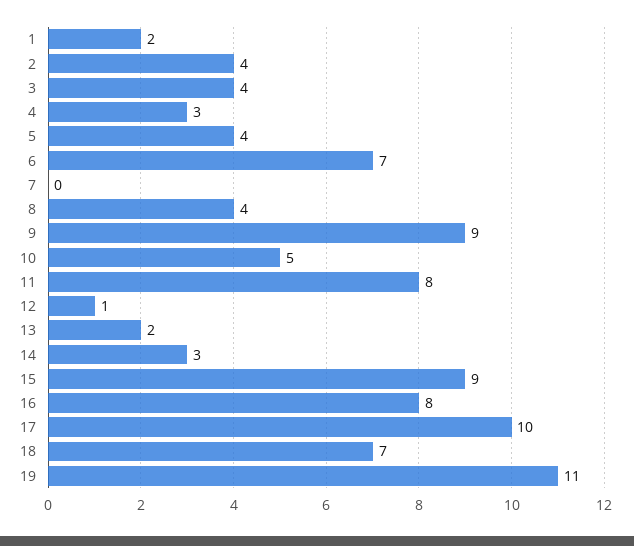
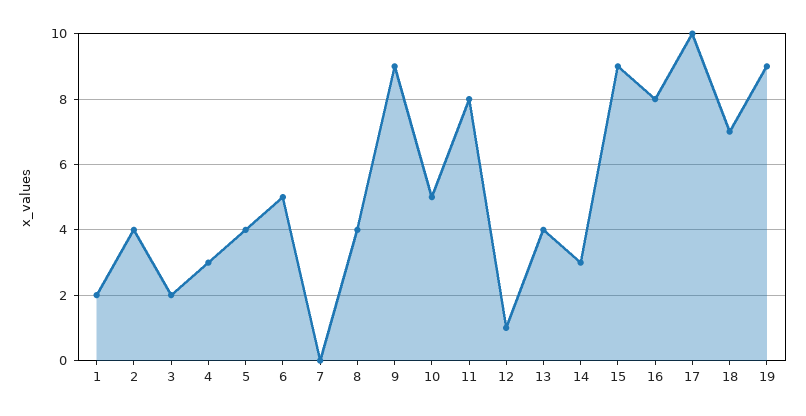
3: 4 -> 2
6: 7 -> 5
13: 2 -> 4
19: 11 -> 9

